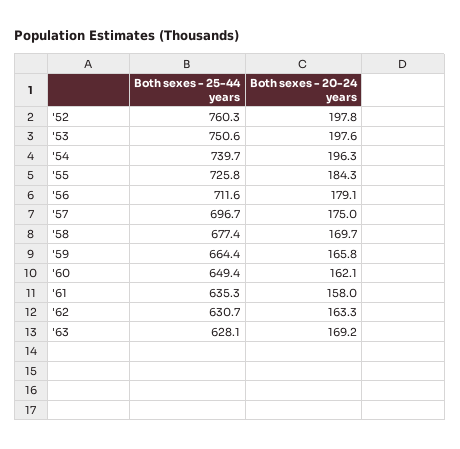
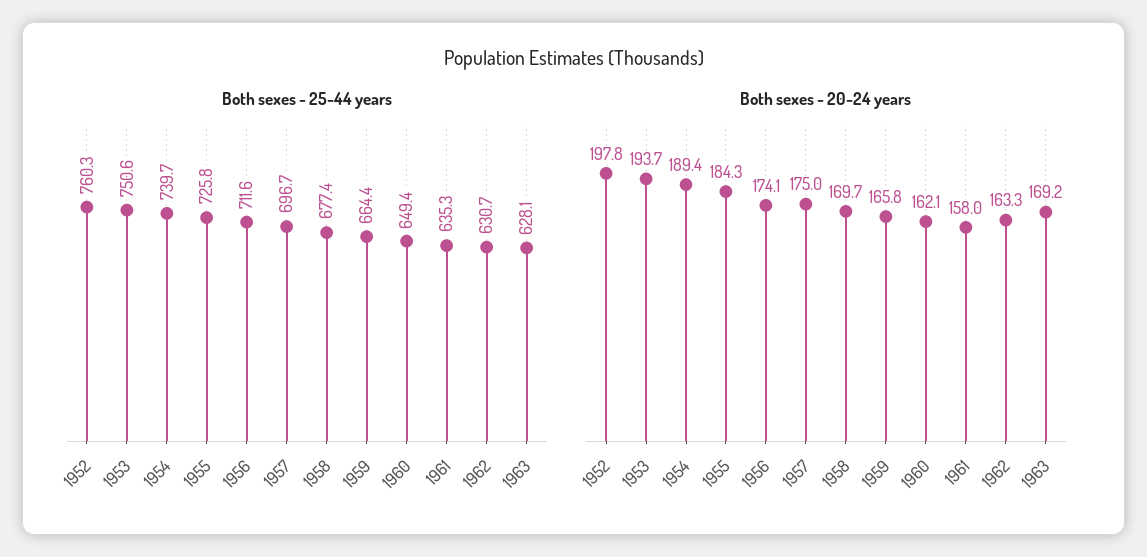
Both sexes - 20-24 years, '53: 197.6 -> 193.7
Both sexes - 20-24 years, '54: 196.3 -> 189.4
Both sexes - 20-24 years, '56: 179.1 -> 174.1

